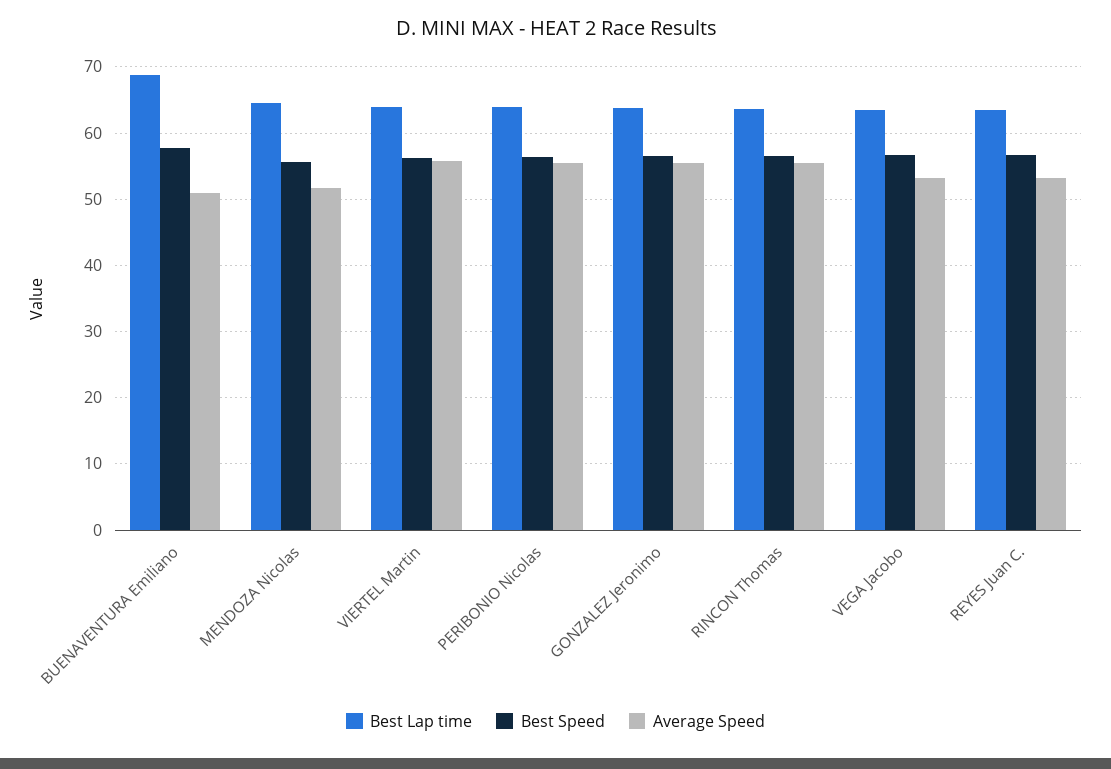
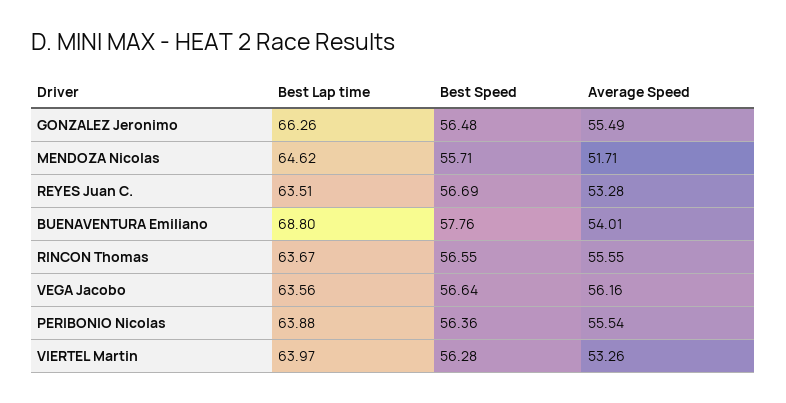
Average Speed, BUENAVENTURA Emiliano: 51 -> 54.01
Average Speed, VIERTEL Martin: 56 -> 53.26
Best Lap time, GONZALEZ Jeronimo: 64 -> 66.26
Average Speed, VEGA Jacobo: 53 -> 56.16

